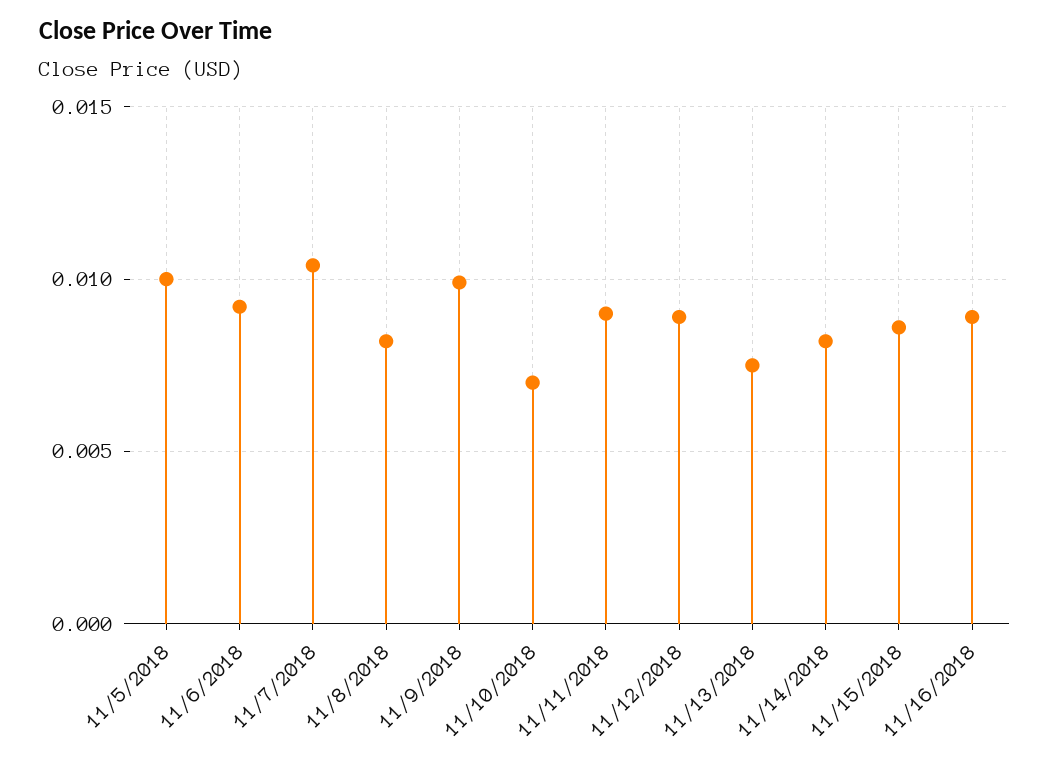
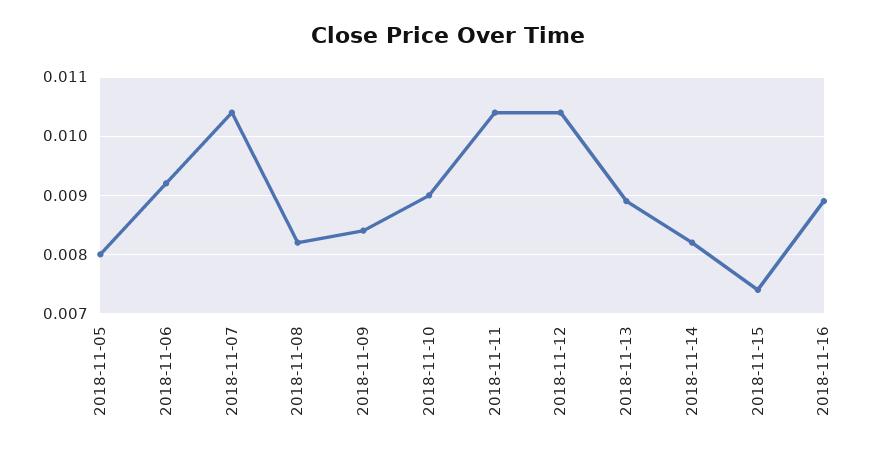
11/5/2018: 0.01 -> 0.008
11/9/2018: 0.01 -> 0.0085
11/10/2018: 0.007 -> 0.009
11/11/2018: 0.009 -> 0.0105
11/12/2018: 0.009 -> 0.0105
11/13/2018: 0.0075 -> 0.009
11/15/2018: 0.0085 -> 0.0075

